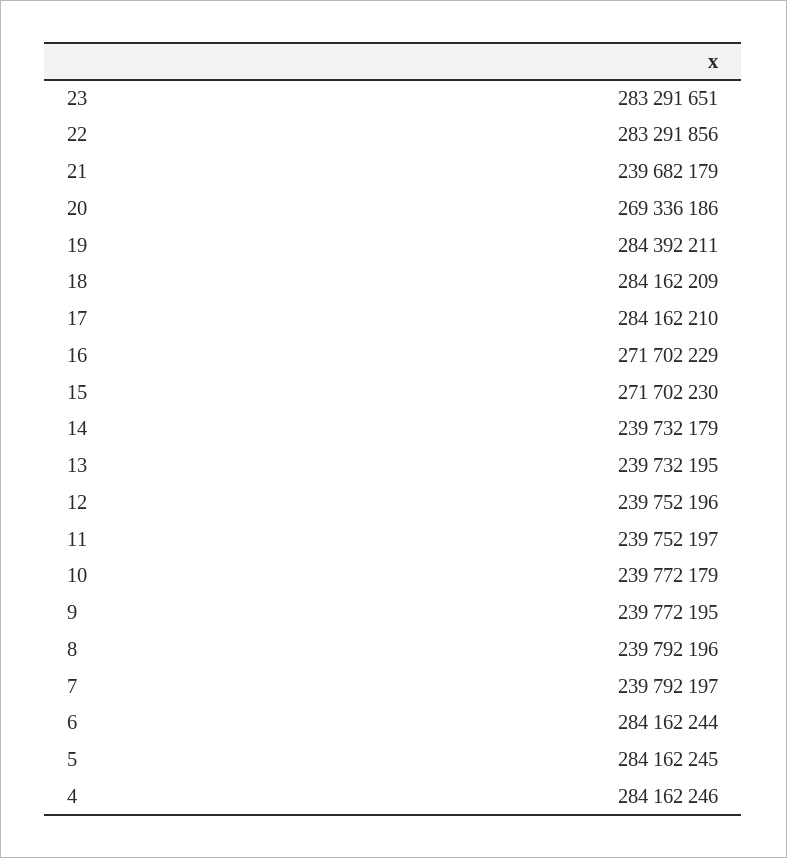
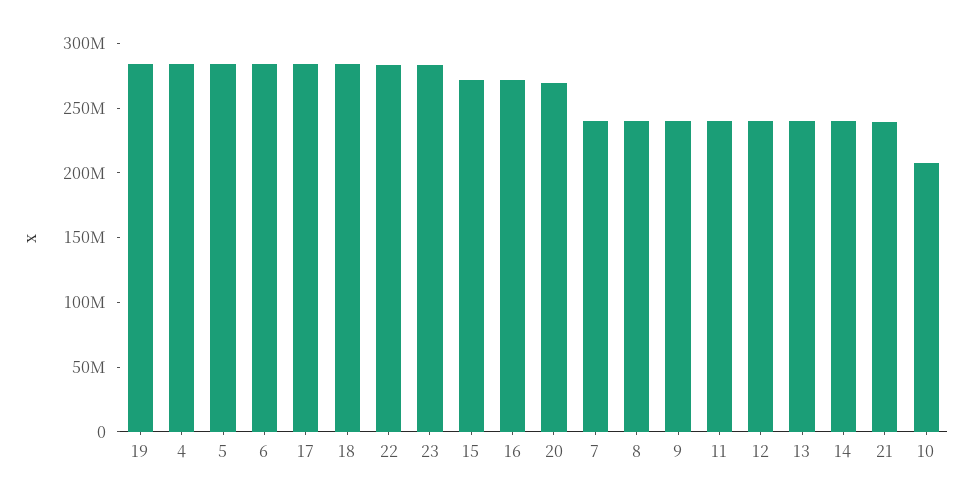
10: 239772179 -> 210000000

